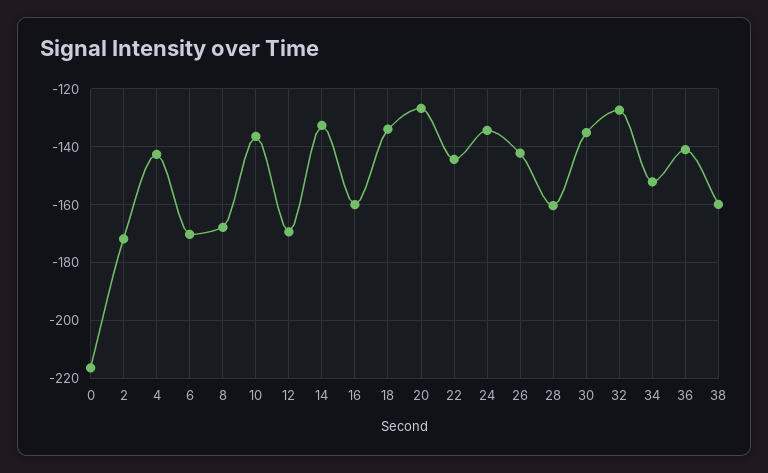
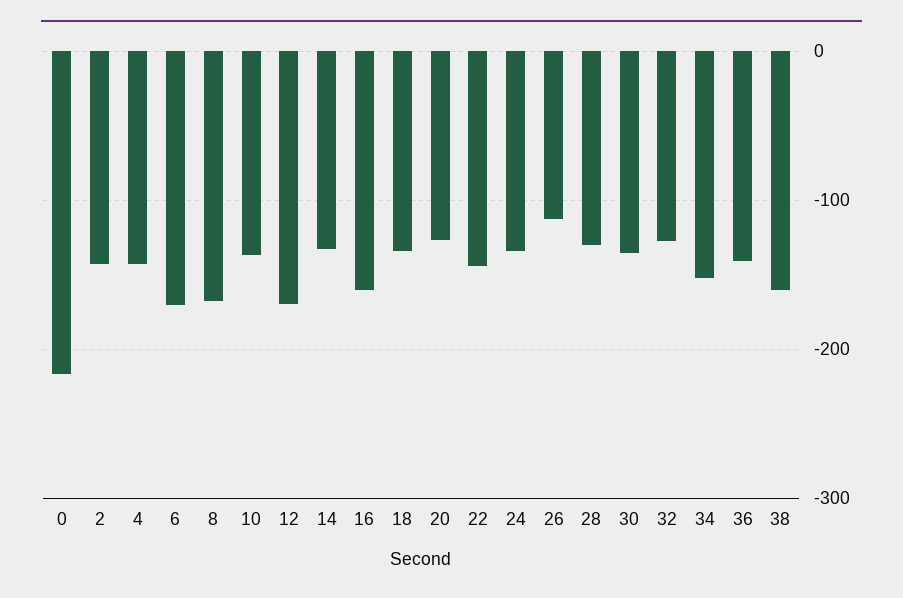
2: -172.5 -> -140
26: -142.5 -> -110
28: -160 -> -130

